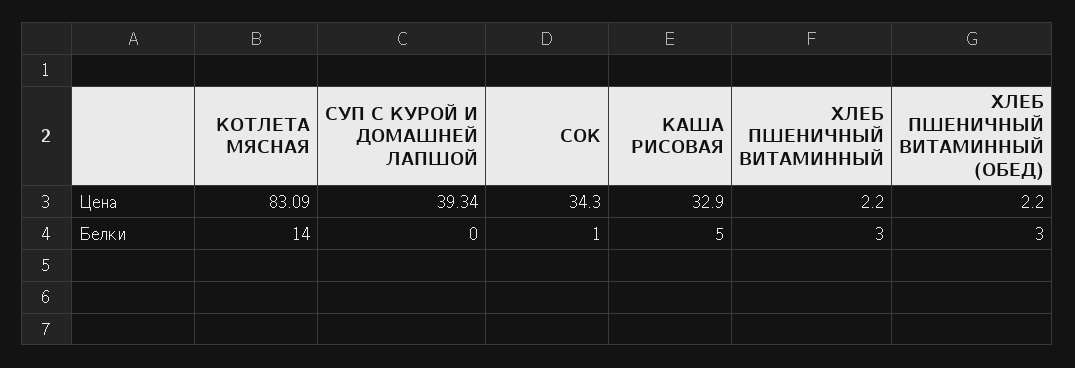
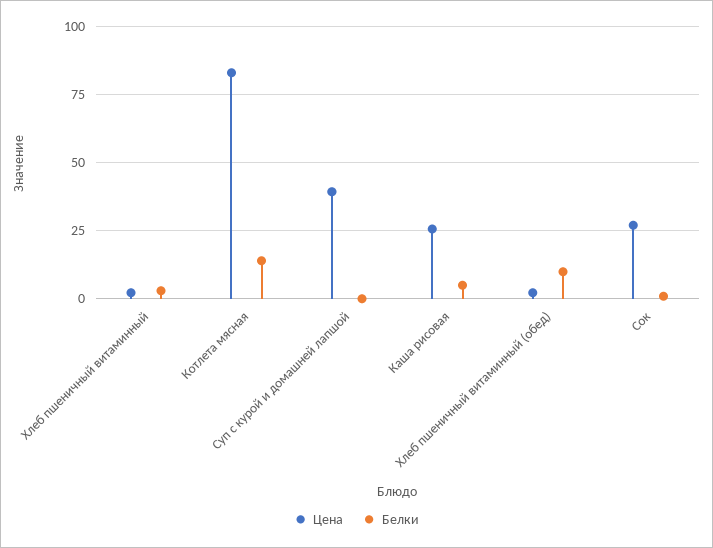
Цена, СОК: 34.3 -> 27.5
Цена, КАША РИСОВАЯ: 32.9 -> 25
Белки, ХЛЕБ ПШЕНИЧНЫЙ ВИТАМИННЫЙ (ОБЕД): 3 -> 10

